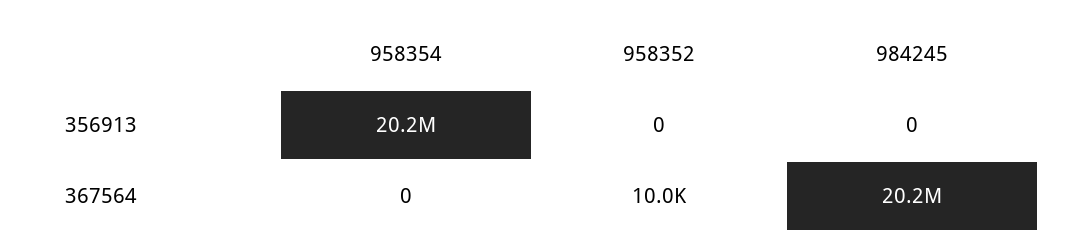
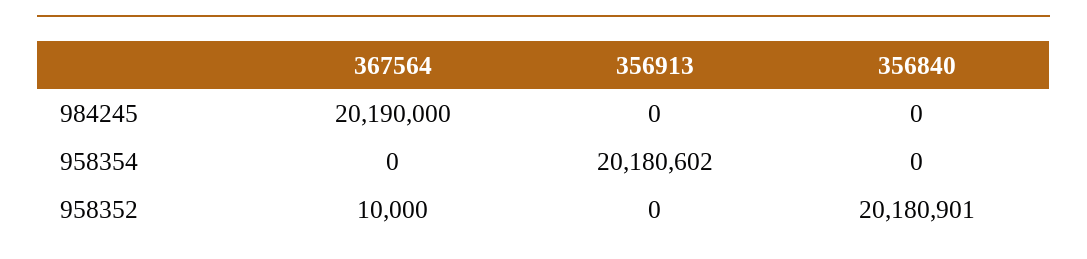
984245, 356840: none -> 0
958354, 356840: none -> 0
958352, 356840: none -> 20180901

